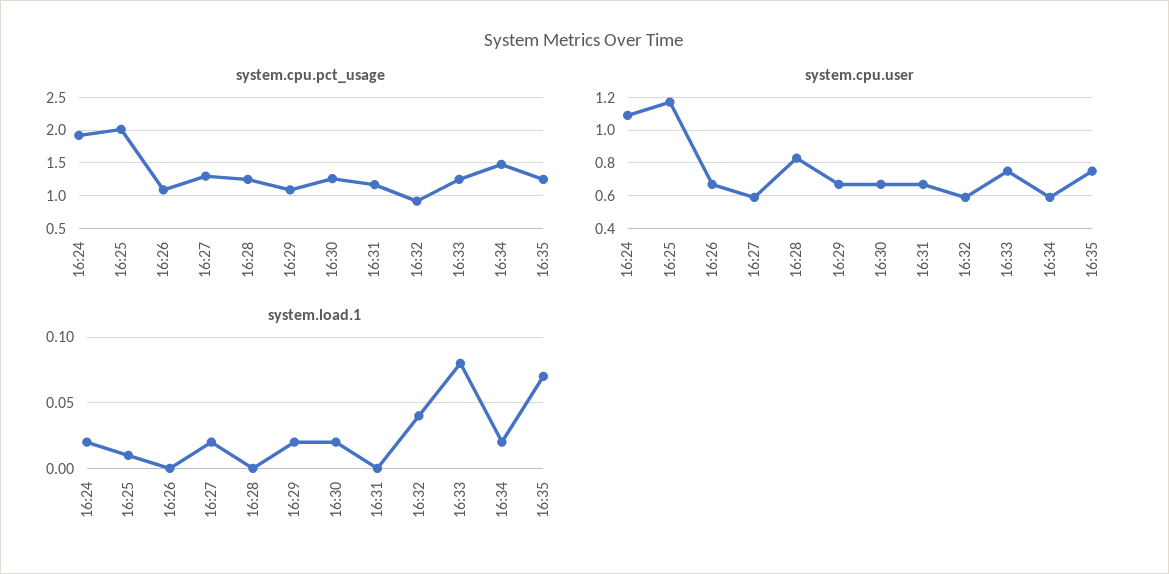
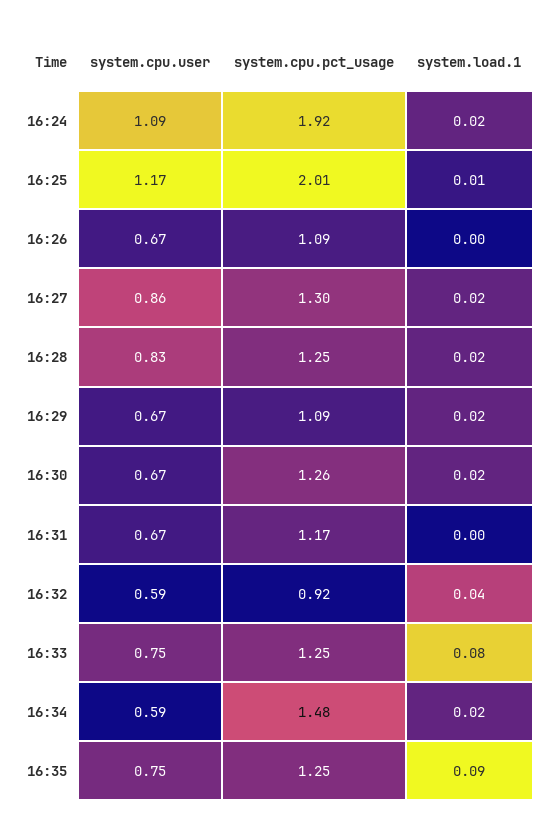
system.cpu.user, 16:27: 0.6 -> 0.86
system.load.1, 16:28: 0 -> 0.02
system.load.1, 16:35: 0.07 -> 0.09

